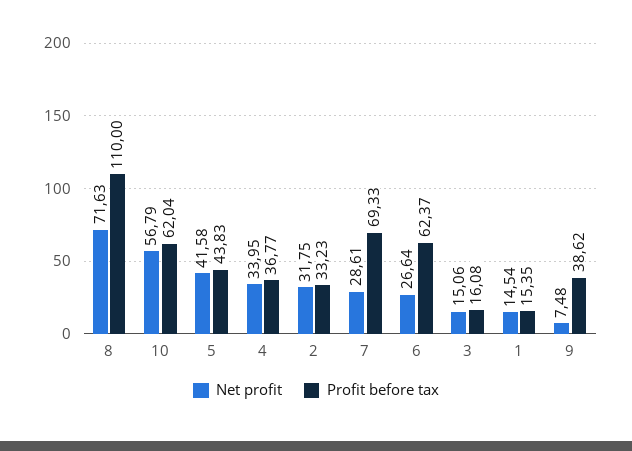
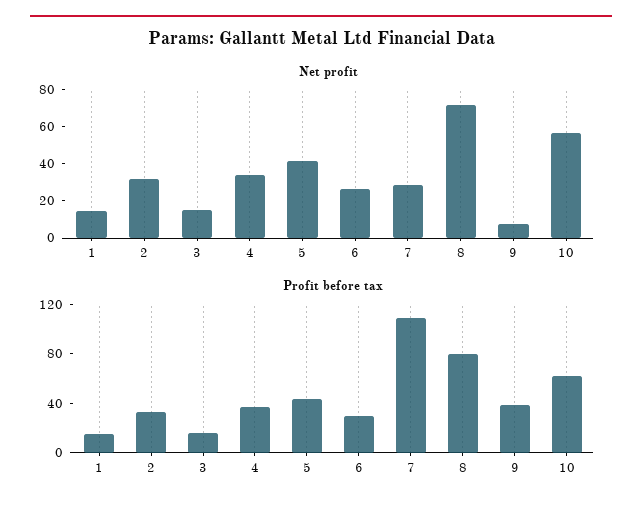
Profit before tax, 8: 110 -> 80
Profit before tax, 7: 69.33 -> 110
Profit before tax, 6: 62.37 -> 30

